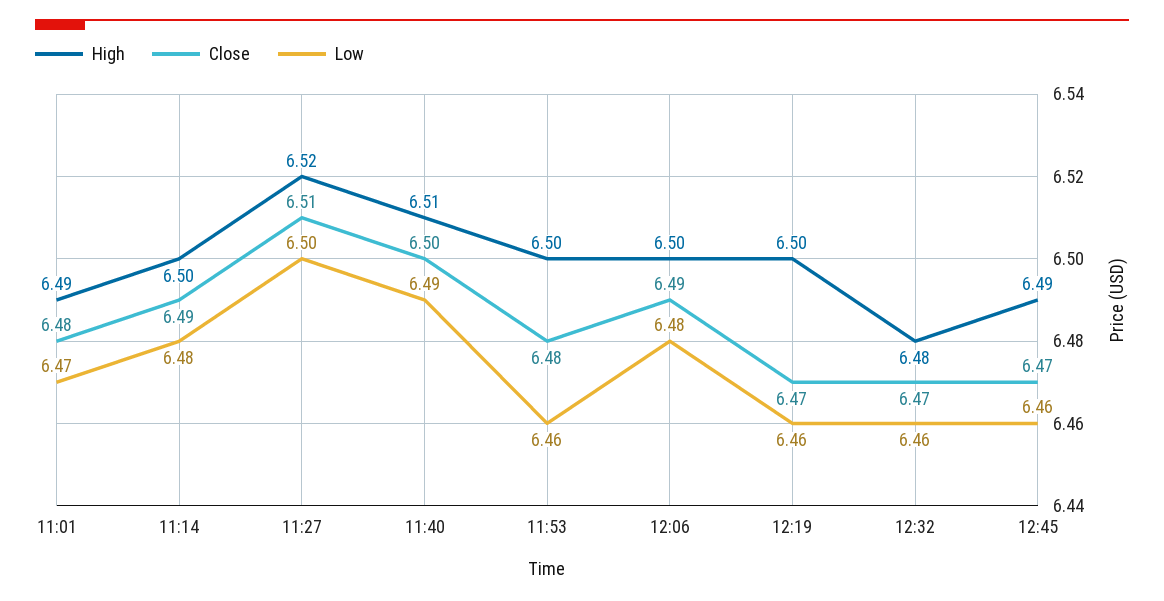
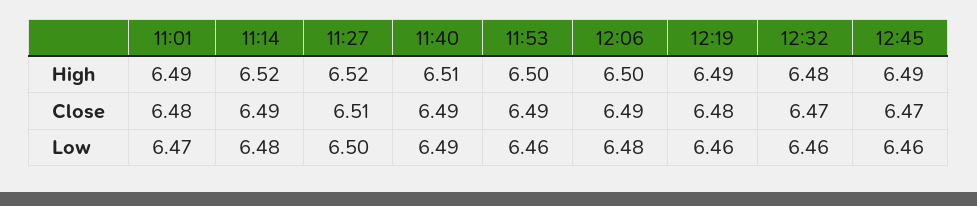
High, 11:14: 6.5 -> 6.52
Close, 11:40: 6.5 -> 6.49
Close, 11:53: 6.48 -> 6.49
High, 12:19: 6.5 -> 6.49
Close, 12:19: 6.47 -> 6.48

